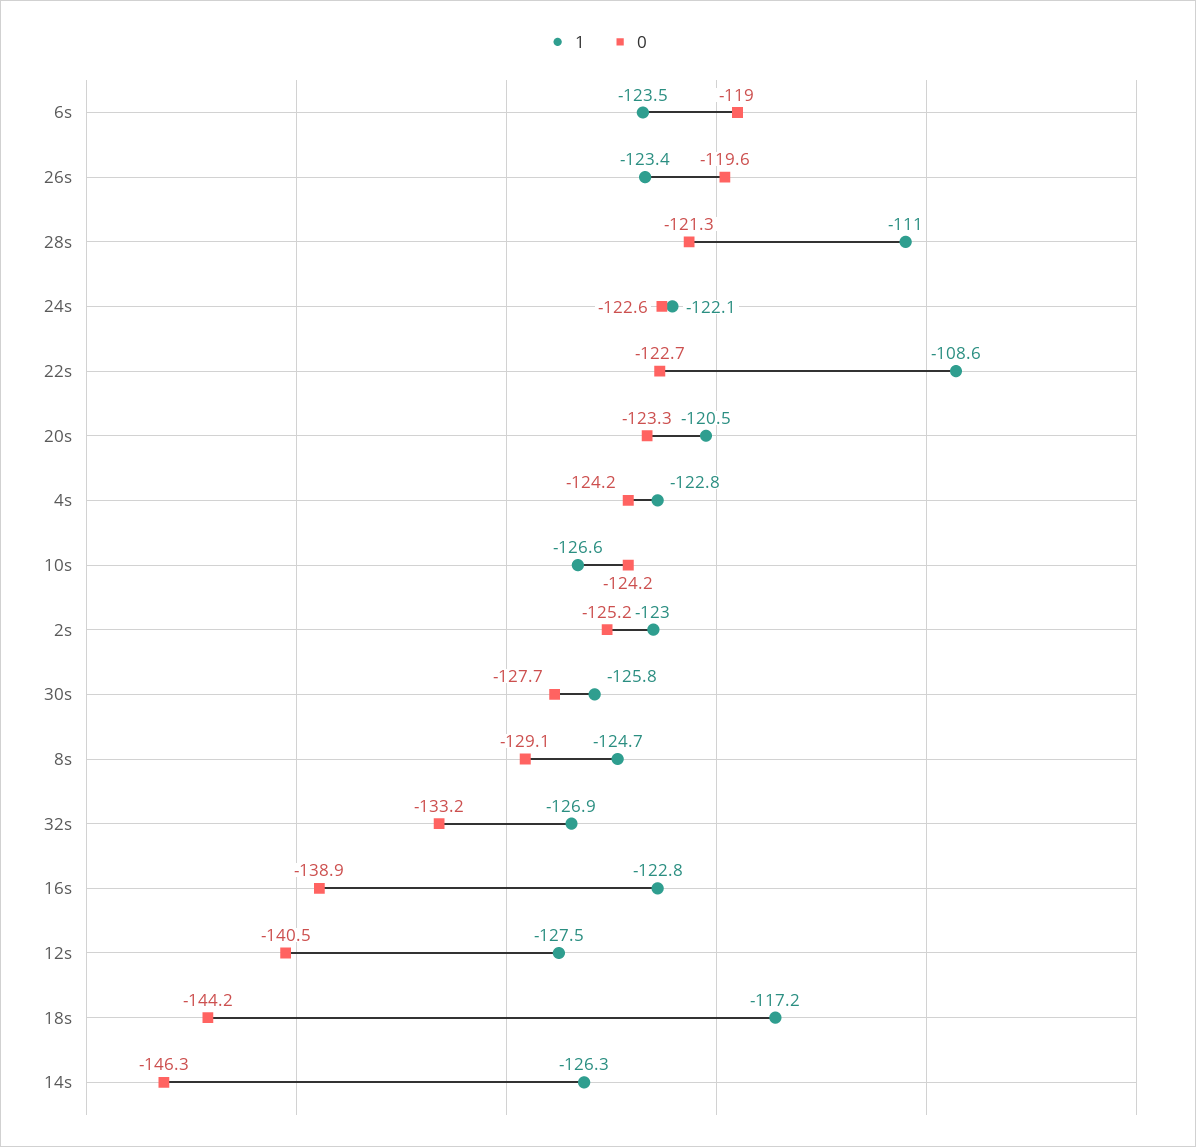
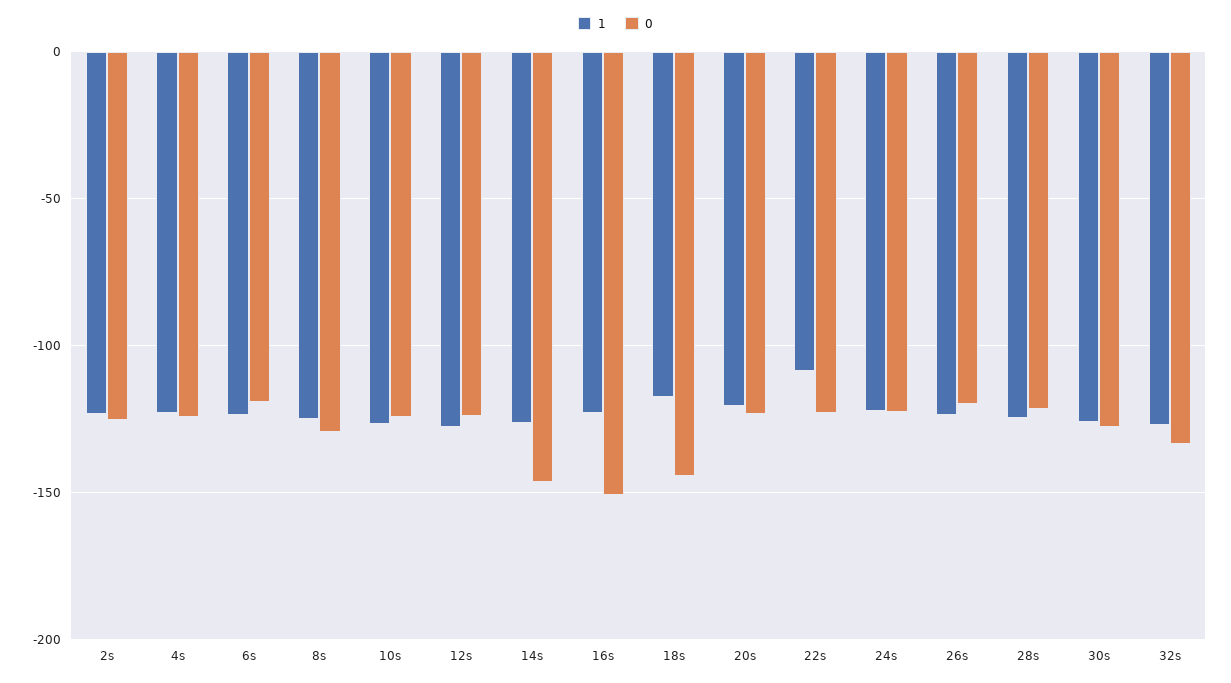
1, 28s: -111 -> -125
0, 16s: -138.9 -> -150
0, 12s: -140.5 -> -125

